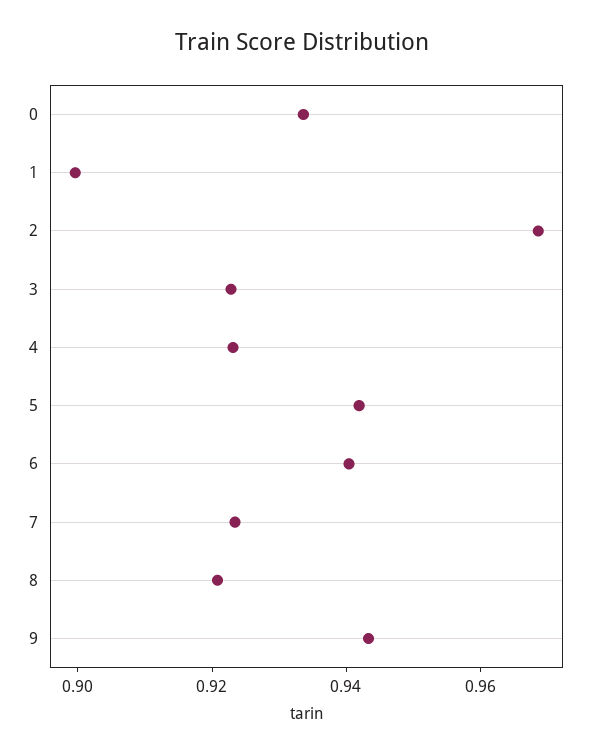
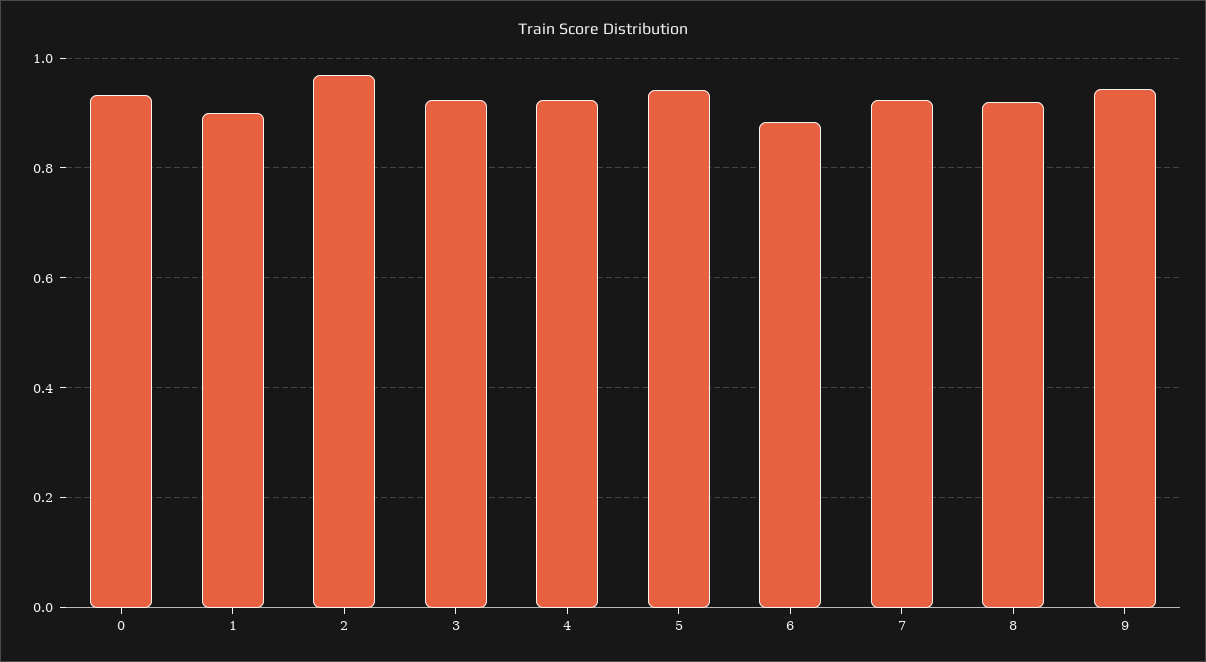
6: 0.94 -> 0.88

